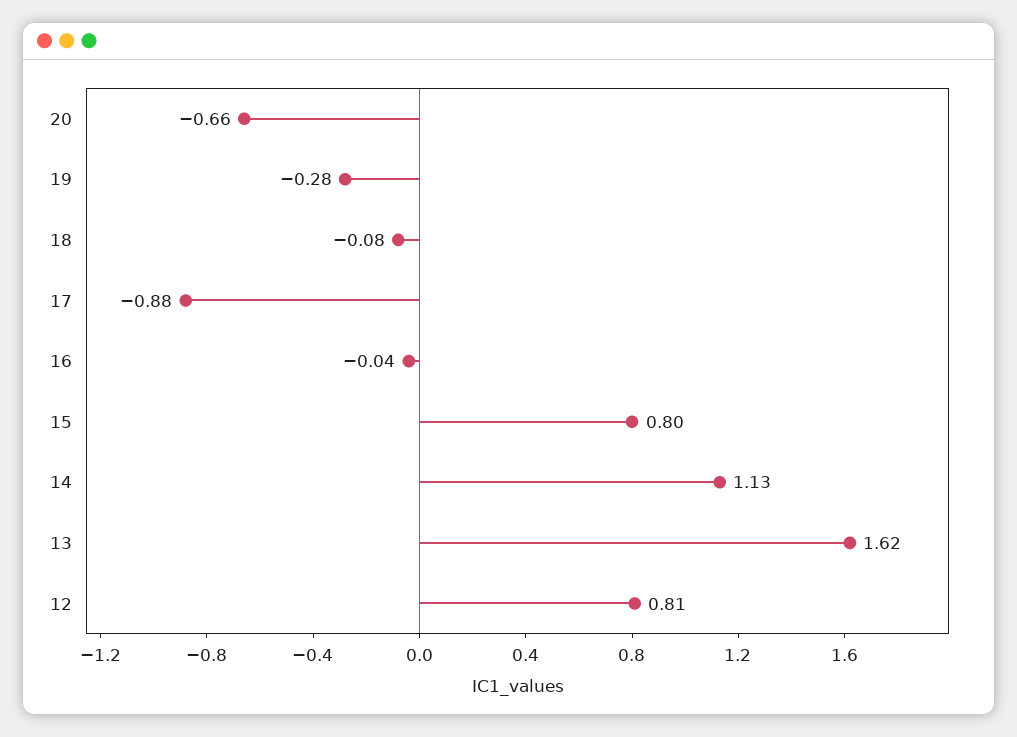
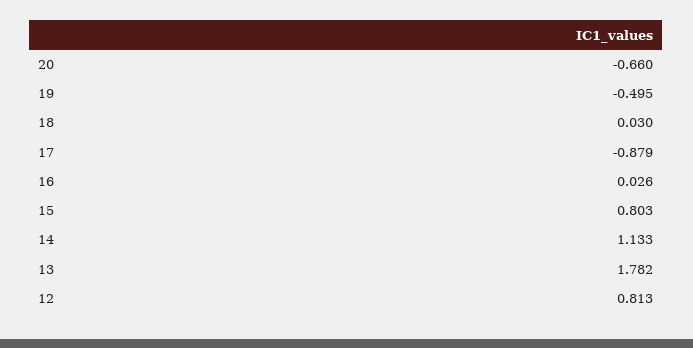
19: -0.28 -> -0.495
18: -0.08 -> 0.03
16: -0.04 -> 0.026
13: 1.62 -> 1.782

